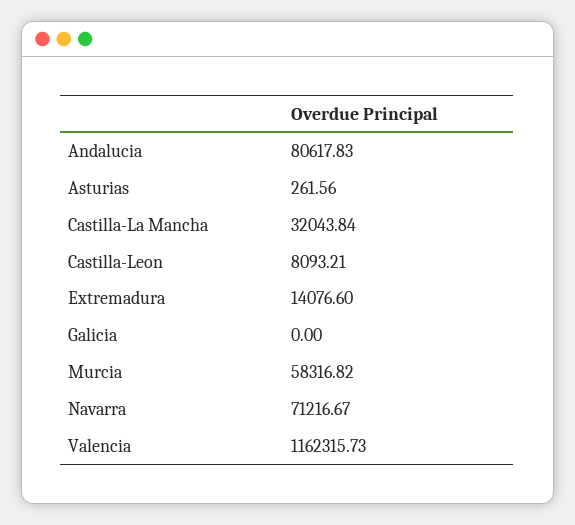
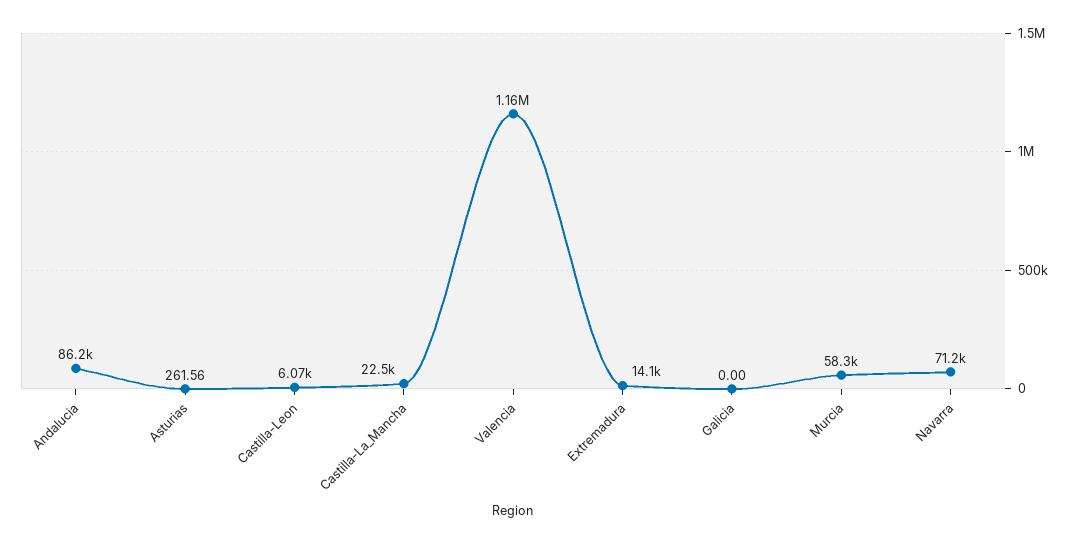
Andalucia: 80617.83 -> 86200
Castilla-La Mancha: 32043.84 -> 22500
Castilla-Leon: 8093.21 -> 6070

